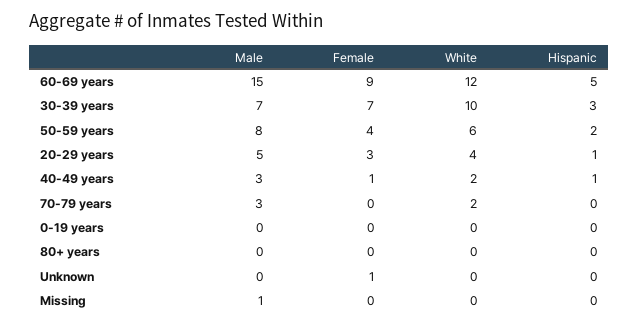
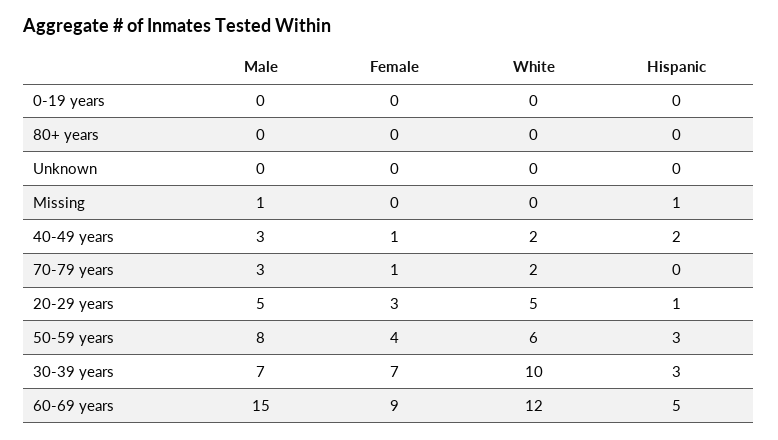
Hispanic, 50-59 years: 2 -> 3
White, 20-29 years: 4 -> 5
Hispanic, 40-49 years: 1 -> 2
Female, 70-79 years: 0 -> 1
Female, Unknown: 1 -> 0
Hispanic, Missing: 0 -> 1

